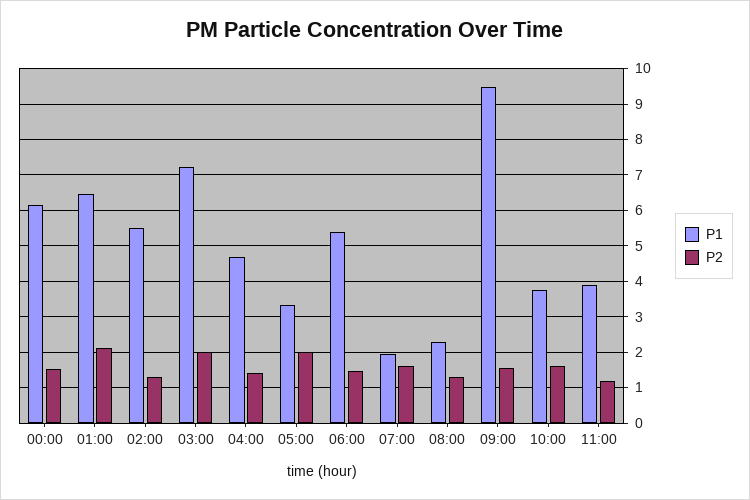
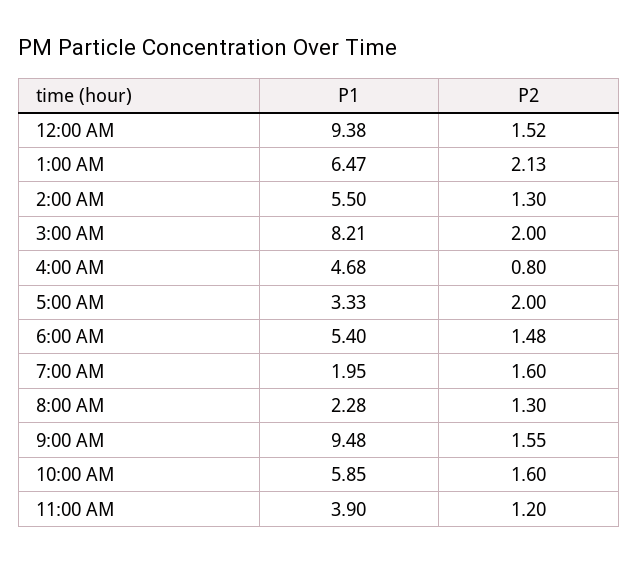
P1, 00:00: 6.2 -> 9.38
P1, 03:00: 7.2 -> 8.21
P2, 04:00: 1.4 -> 0.8
P1, 10:00: 3.8 -> 5.85

